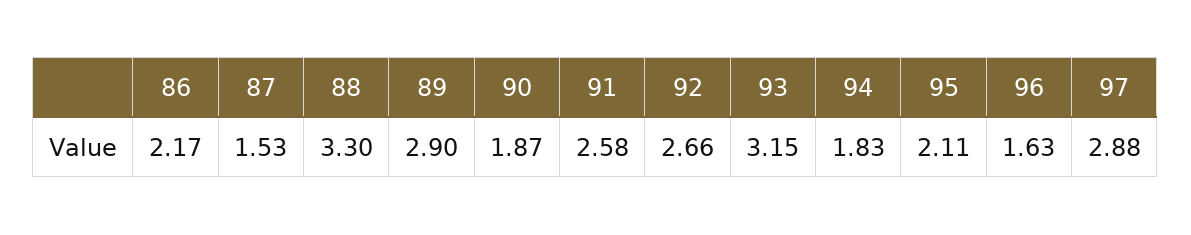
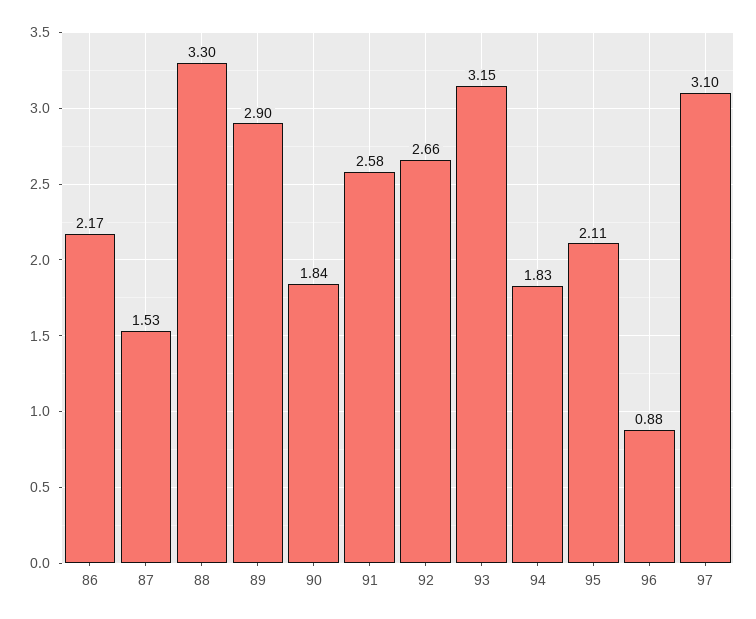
90: 1.87 -> 1.84
96: 1.63 -> 0.88
97: 2.88 -> 3.1

